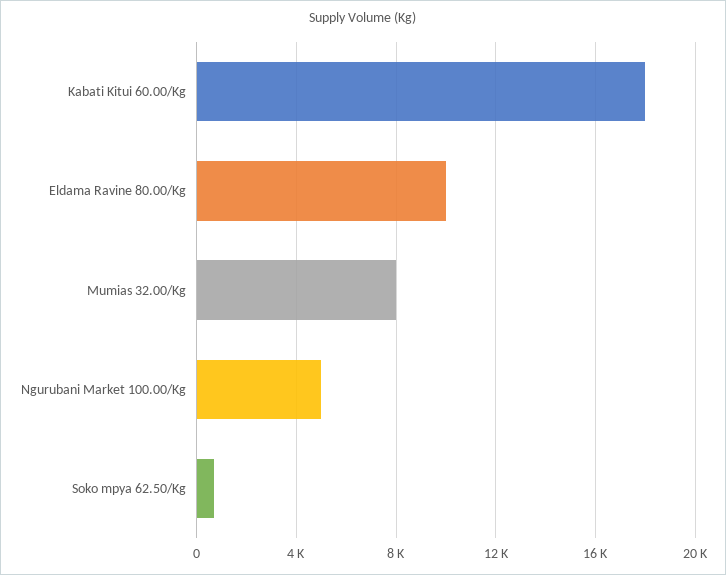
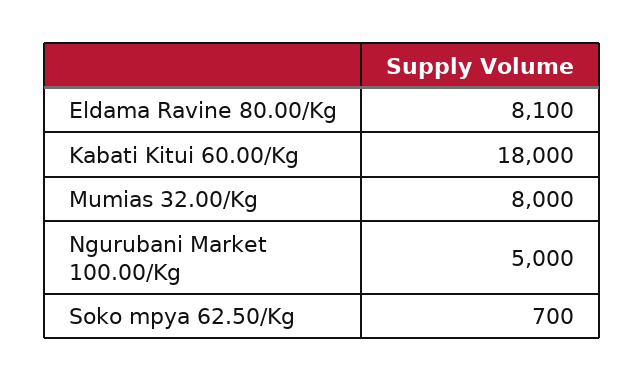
Eldama Ravine 80.00/Kg: 10000 -> 8100

